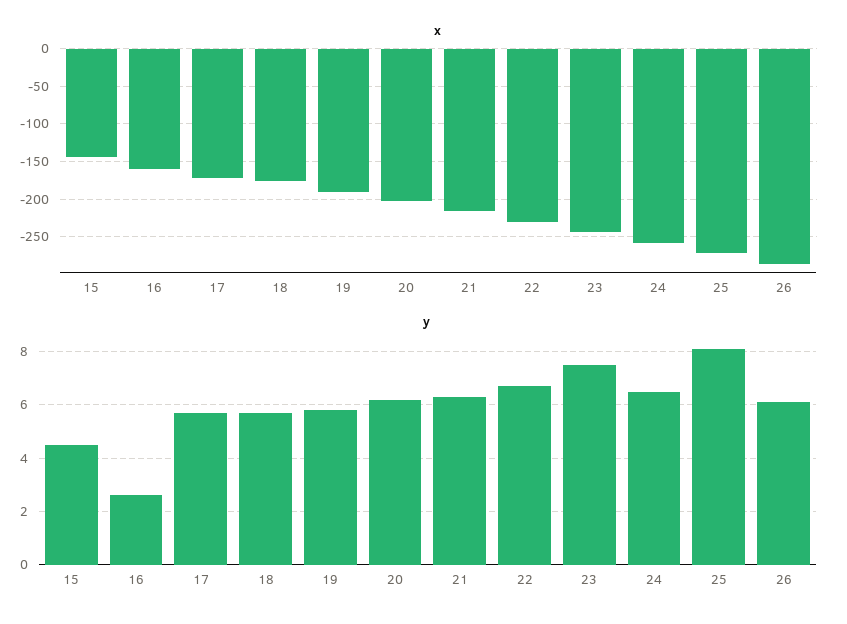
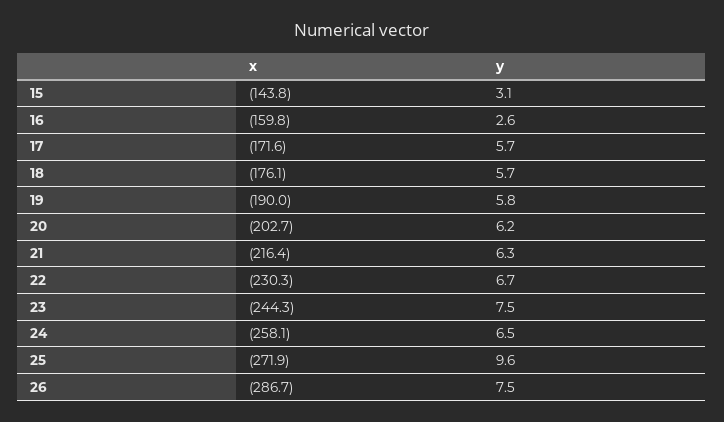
y, 15: 4.5 -> 3.1
y, 25: 8 -> 9.6
y, 26: 6 -> 7.5

